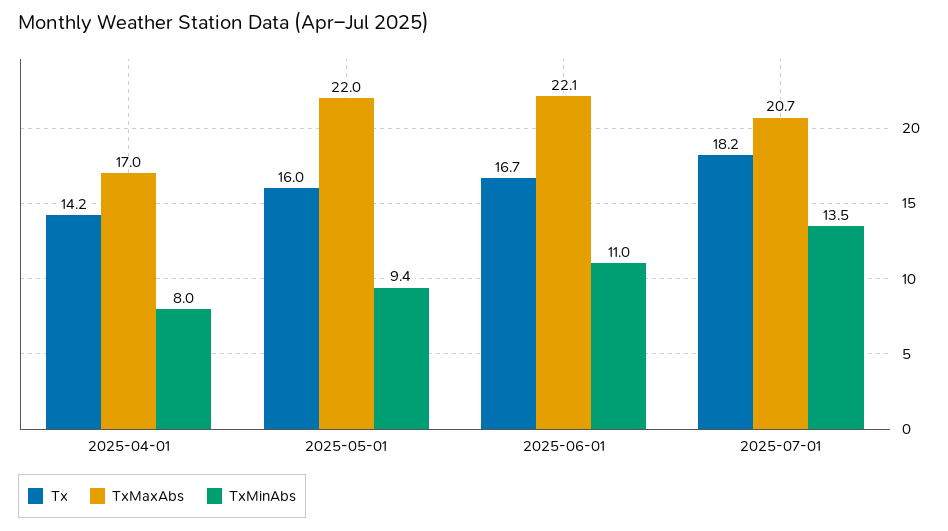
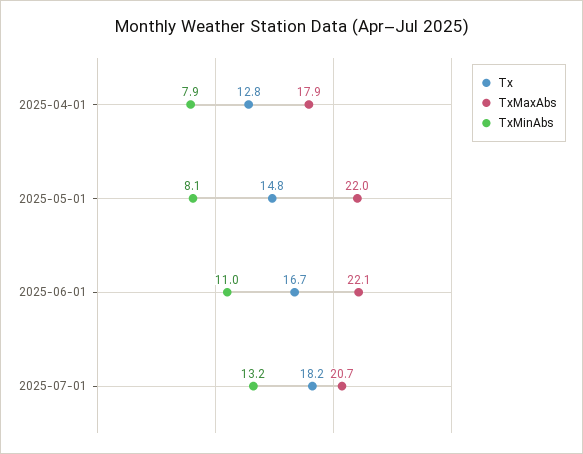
Tx, 2025-04-01: 14.2 -> 12.8
TxMaxAbs, 2025-04-01: 17 -> 17.9
TxMinAbs, 2025-04-01: 8 -> 7.9
Tx, 2025-05-01: 16 -> 14.8
TxMinAbs, 2025-05-01: 9.4 -> 8.1
TxMinAbs, 2025-07-01: 13.5 -> 13.2

